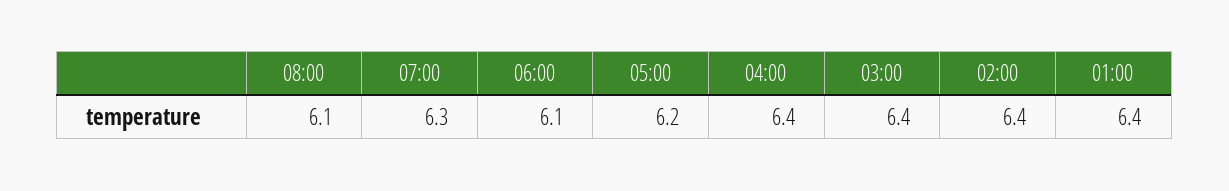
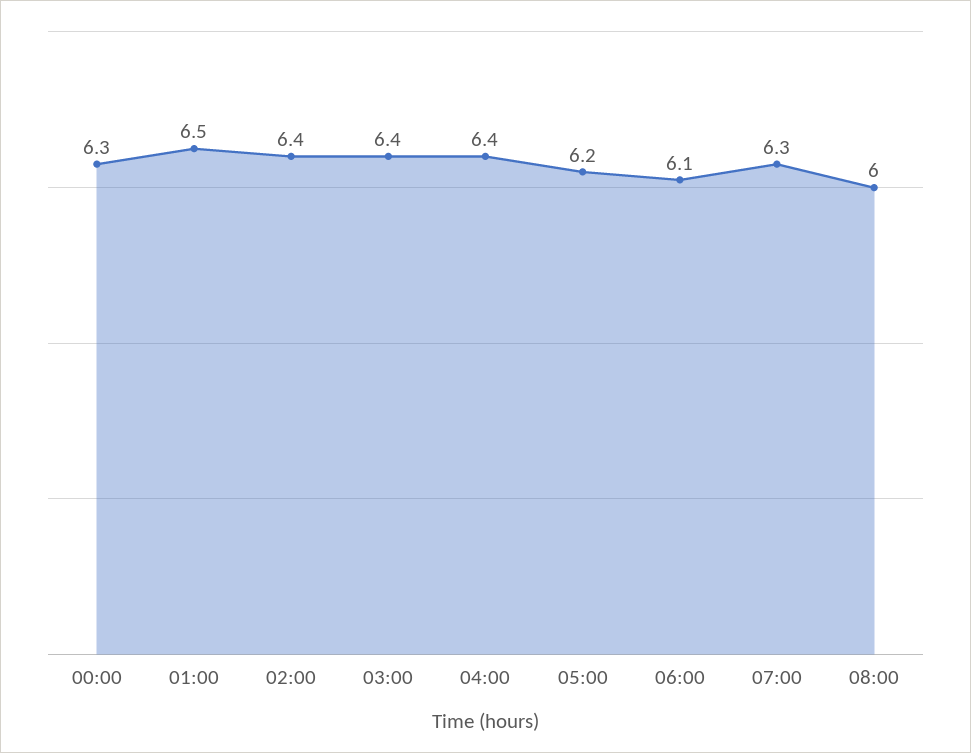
08:00: 6.1 -> 6
01:00: 6.4 -> 6.5
00:00: none -> 6.3

